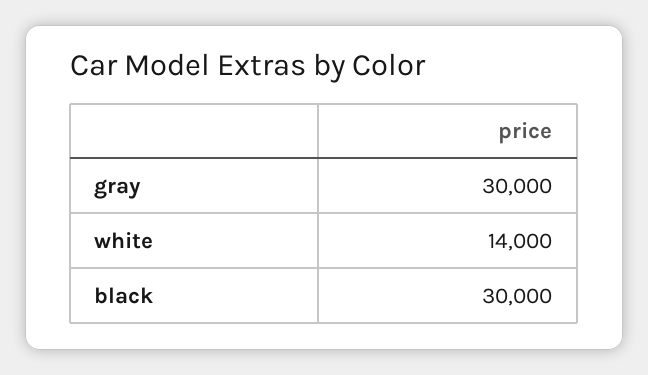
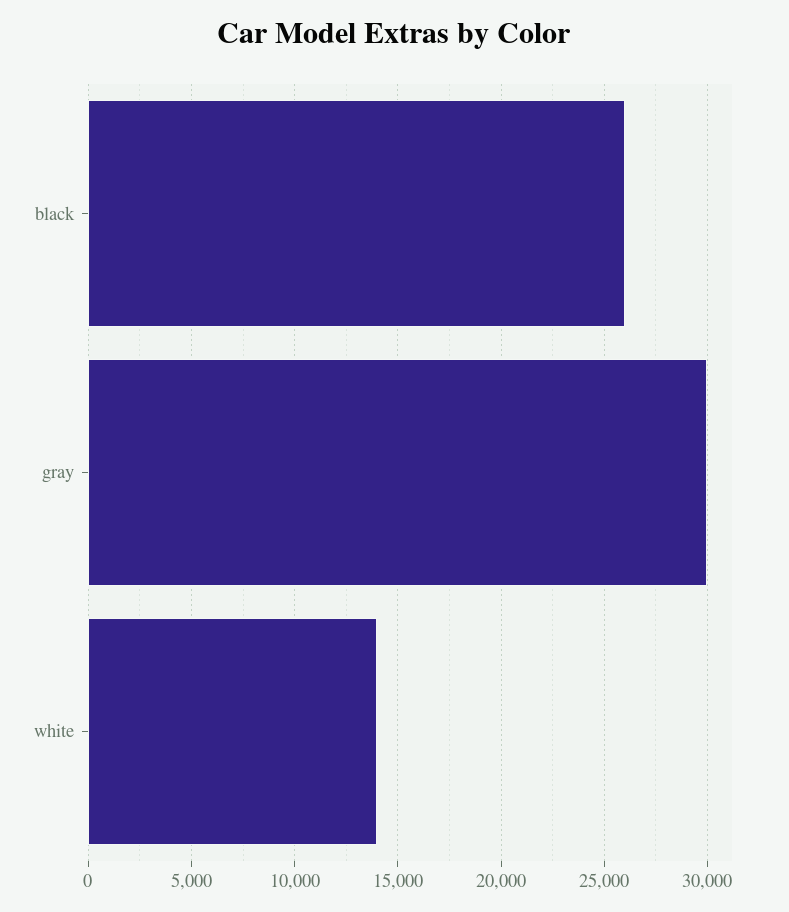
black: 30000 -> 26000

